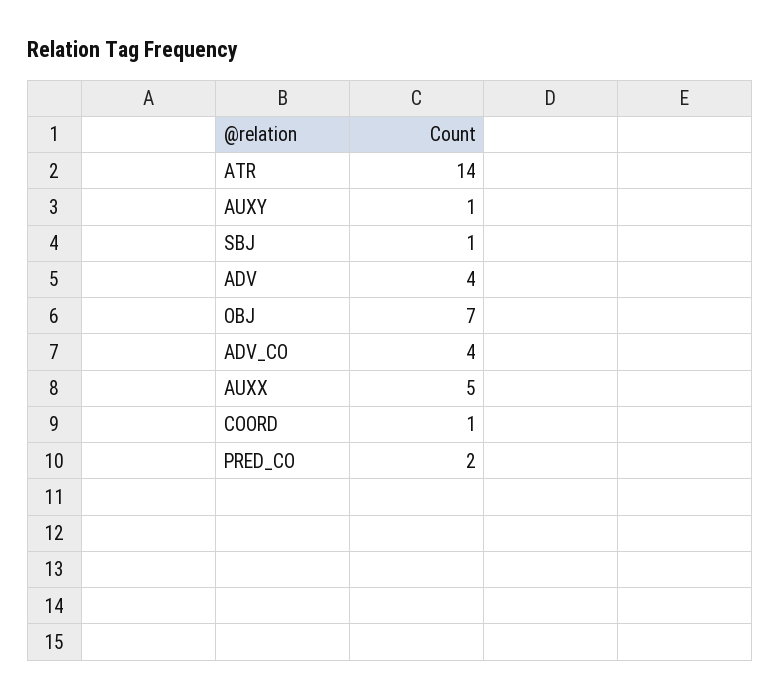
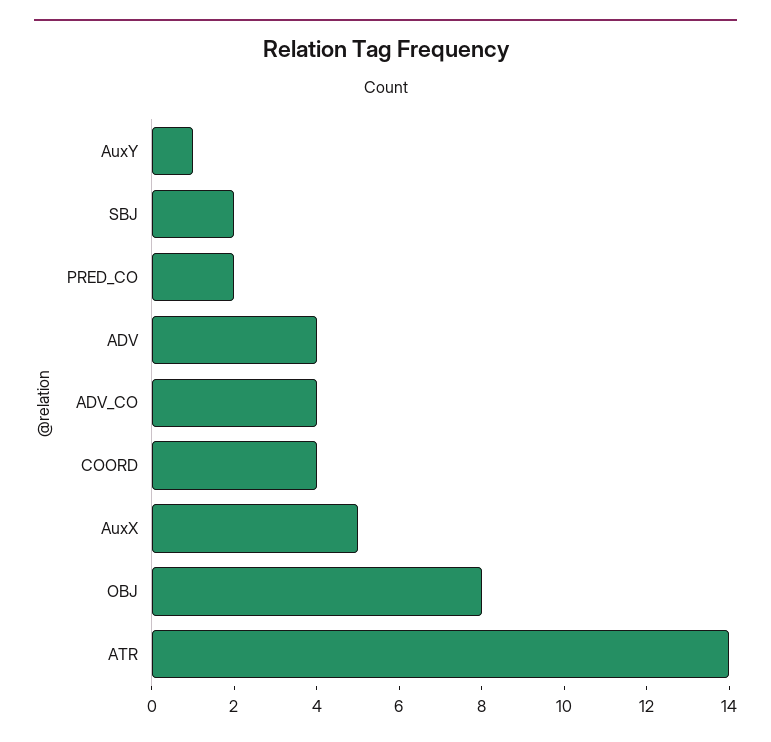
SBJ: 1 -> 2
OBJ: 7 -> 8
COORD: 1 -> 4

